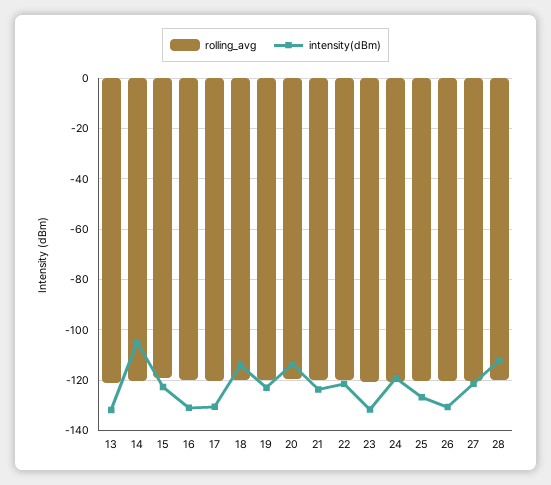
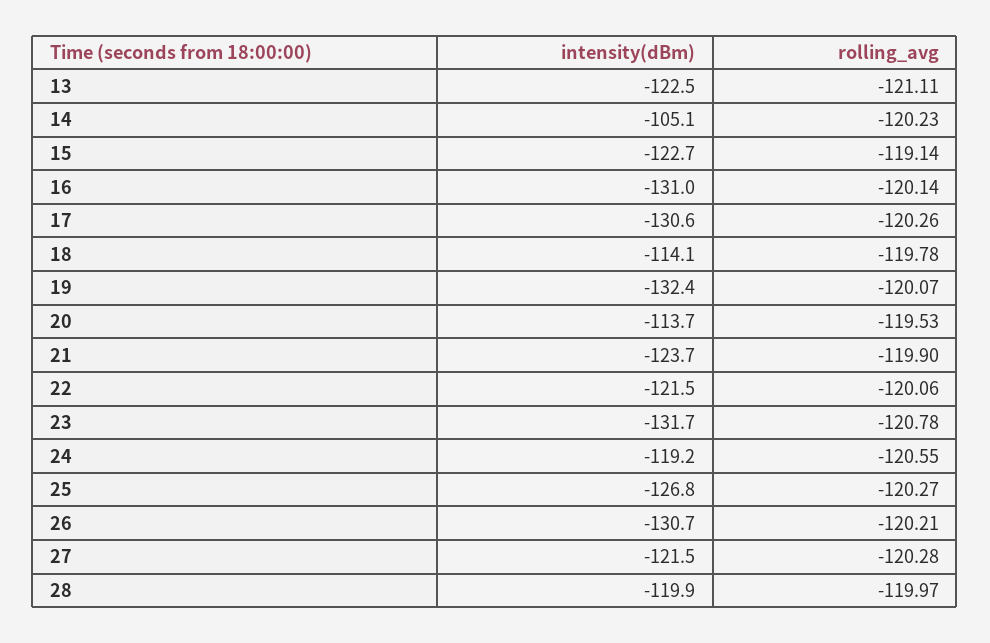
intensity(dBm), 13: -132.5 -> -122.5
intensity(dBm), 19: -122.5 -> -132.4
intensity(dBm), 28: -112.5 -> -119.9

